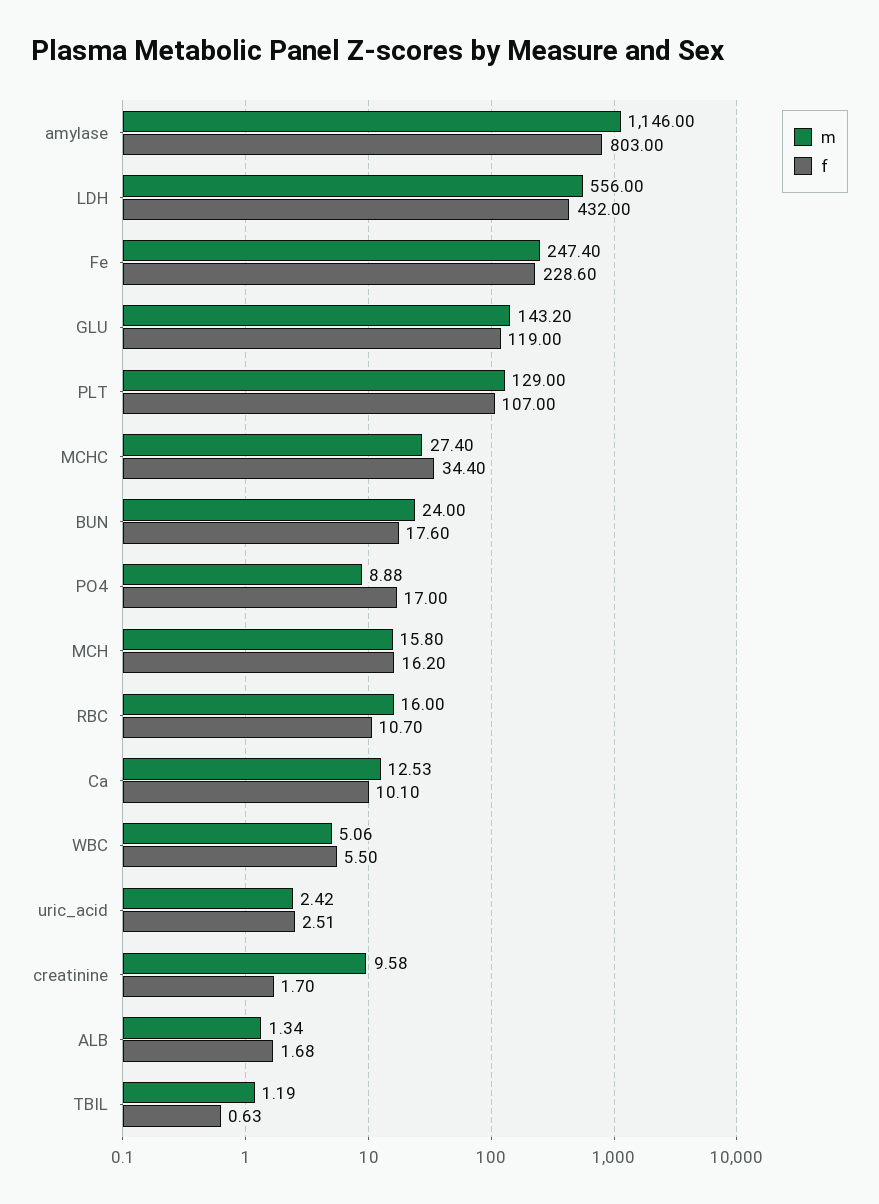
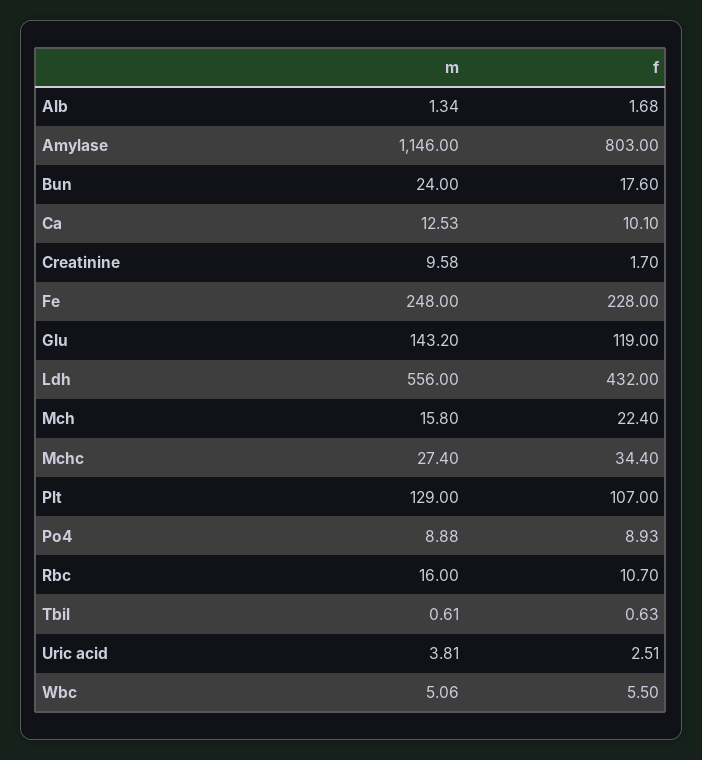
m, Fe: 247.4 -> 248
f, Fe: 228.6 -> 228
f, PO4: 17 -> 8.93
f, MCH: 16.2 -> 22.4
m, uric_acid: 2.42 -> 3.81
m, TBIL: 1.19 -> 0.61

